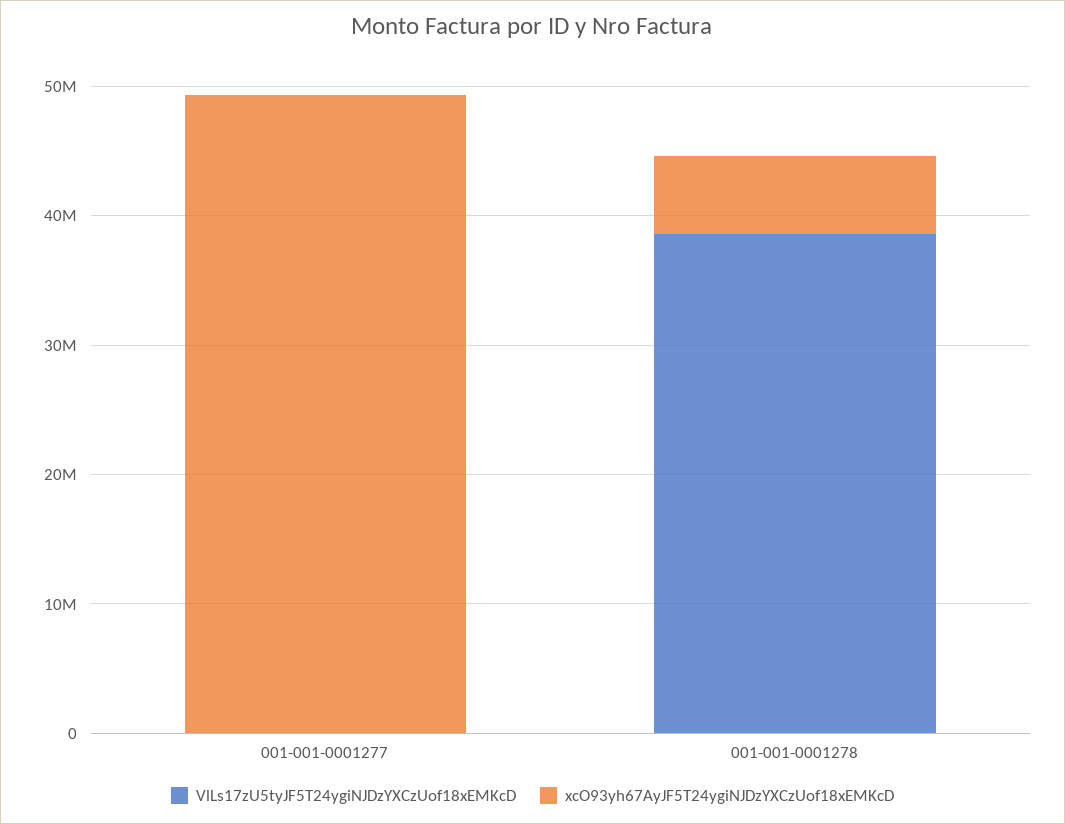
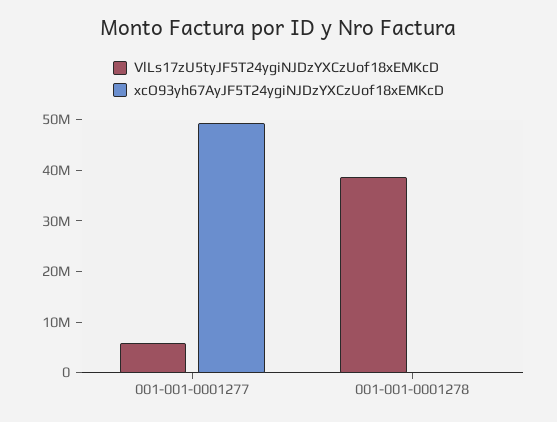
VlLs17zU5tyJF5T24ygiNJDzYXCzUof18xEMKcD, 001-001-0001277: 0 -> 6000000
xcO93yh67AyJF5T24ygiNJDzYXCzUof18xEMKcD, 001-001-0001278: 6000000 -> 0

